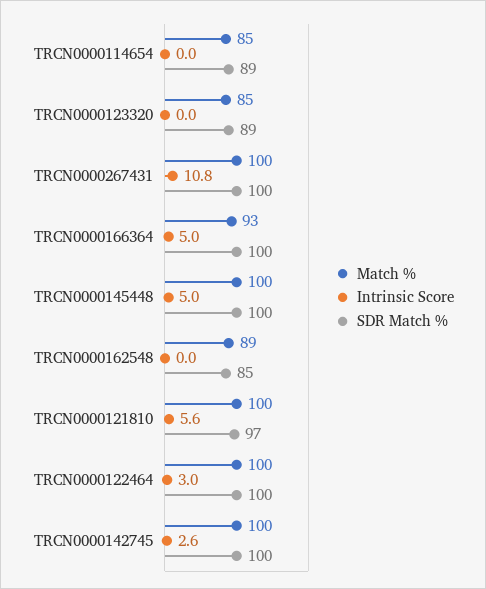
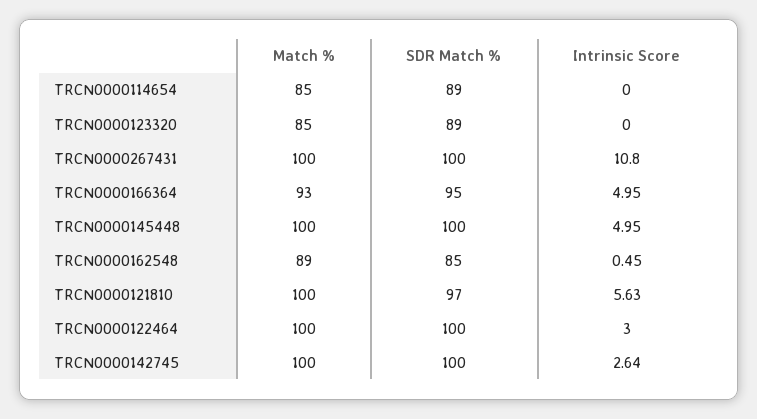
SDR Match %, TRCN0000166364: 100 -> 95
Intrinsic Score, TRCN0000162548: 0 -> 0.45

